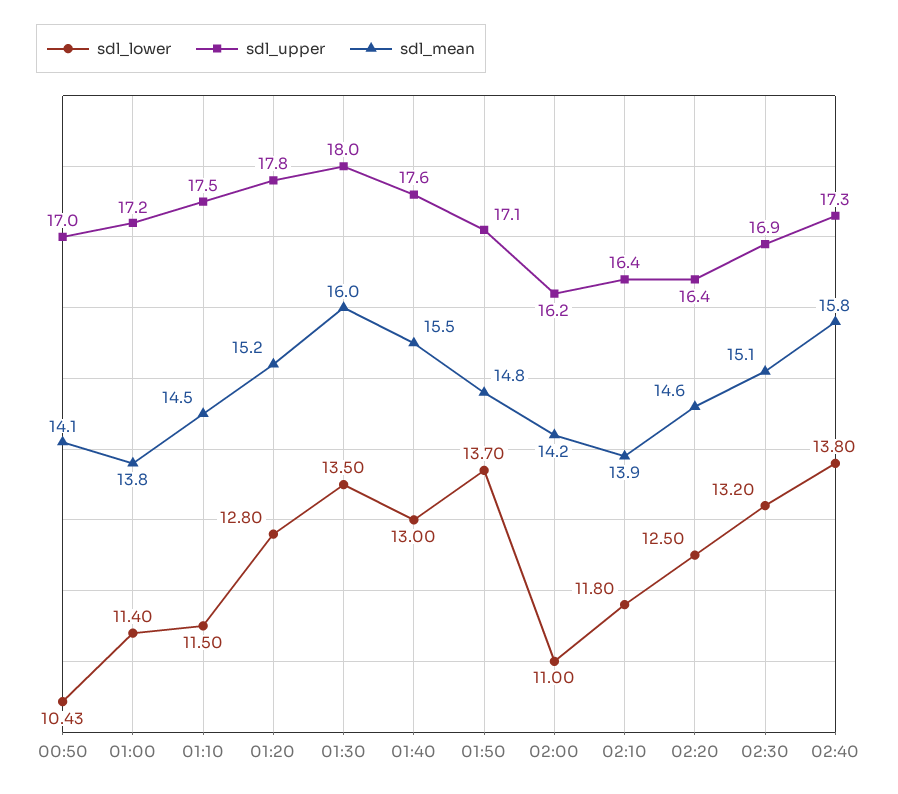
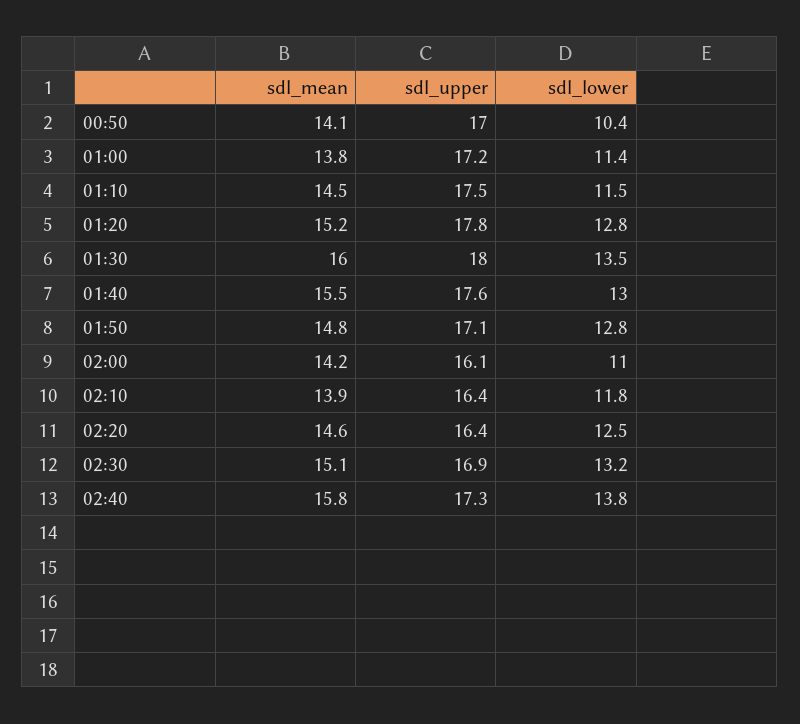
sdl_lower, 01:50: 13.7 -> 12.8
sdl_upper, 02:00: 16.2 -> 16.1

